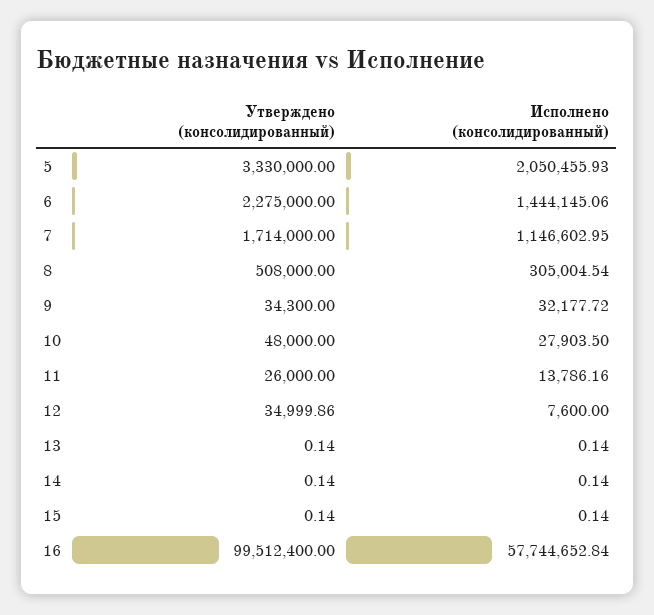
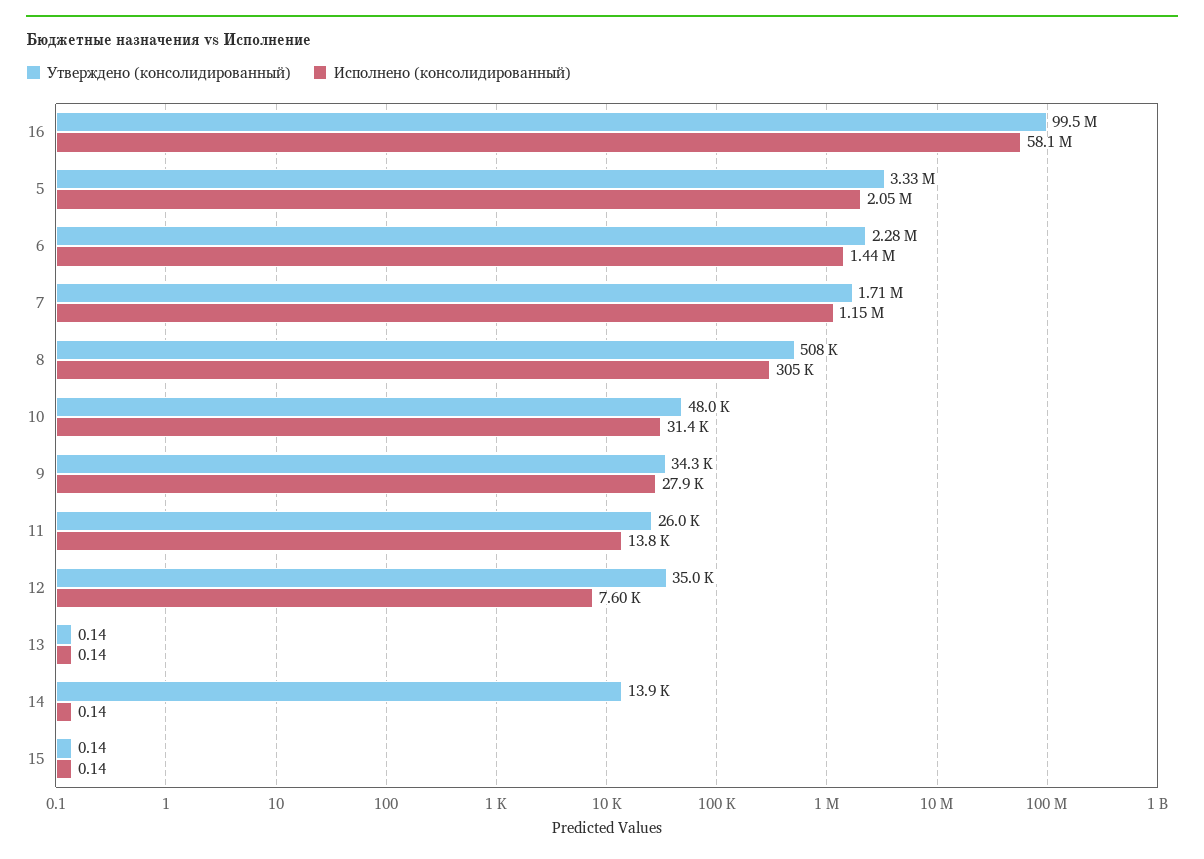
Исполнено (консолидированный), 9: 32177.72 -> 27900
Исполнено (консолидированный), 10: 27903.5 -> 31400
Утверждено (консолидированный), 14: 0.14 -> 13900
Исполнено (консолидированный), 16: 57744652.84 -> 58100000

